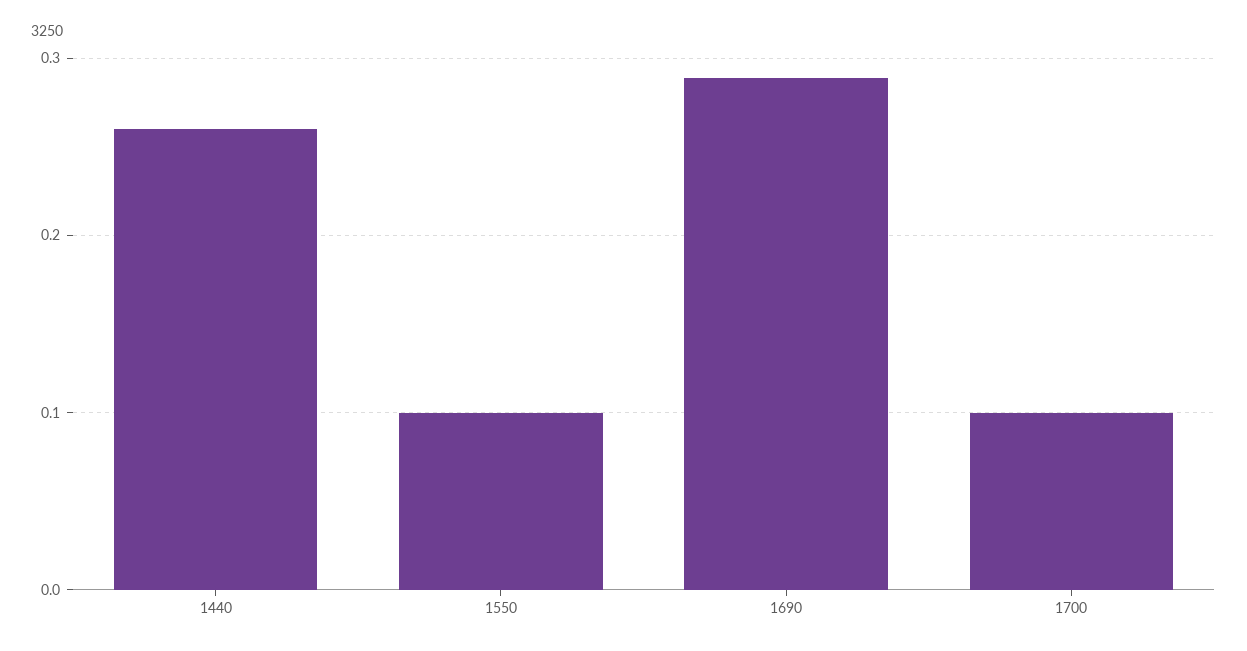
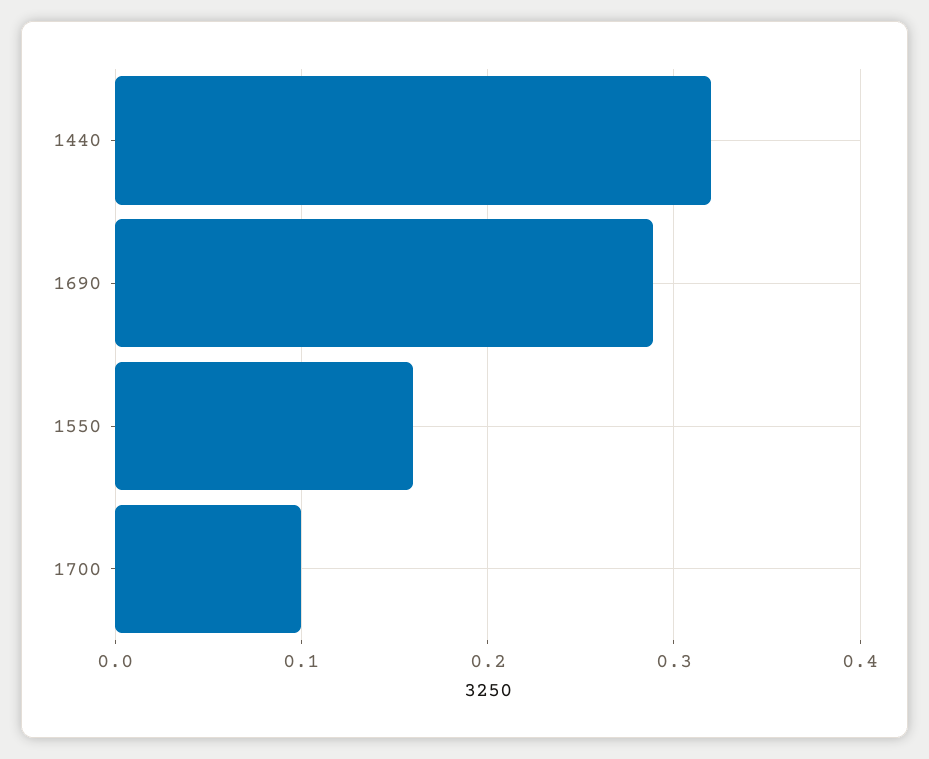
1440: 0.26 -> 0.32
1550: 0.1 -> 0.16

